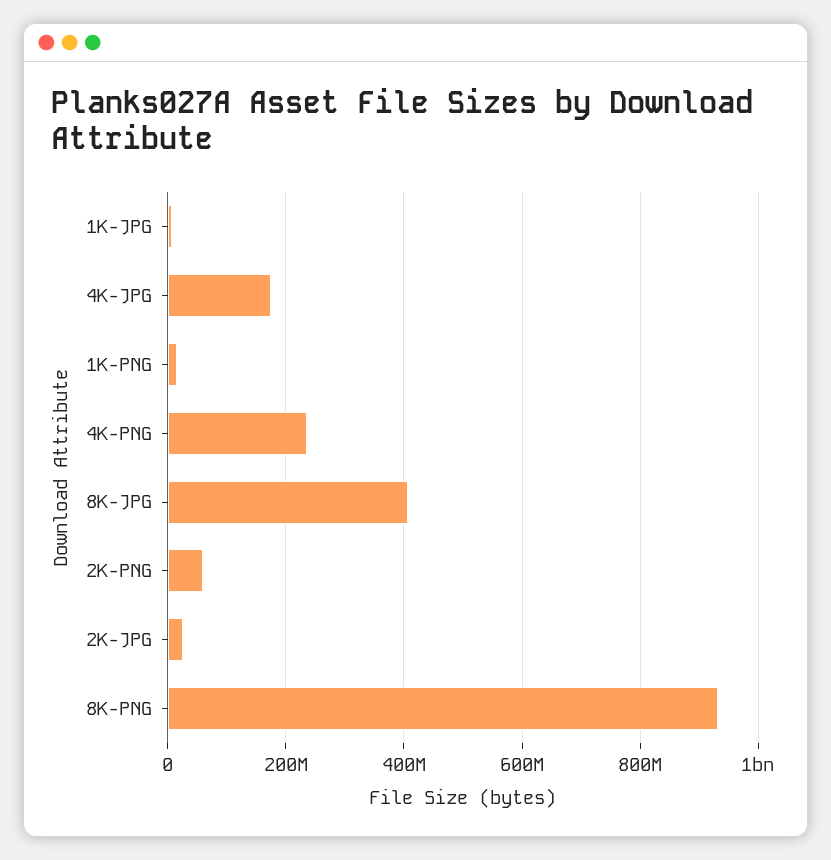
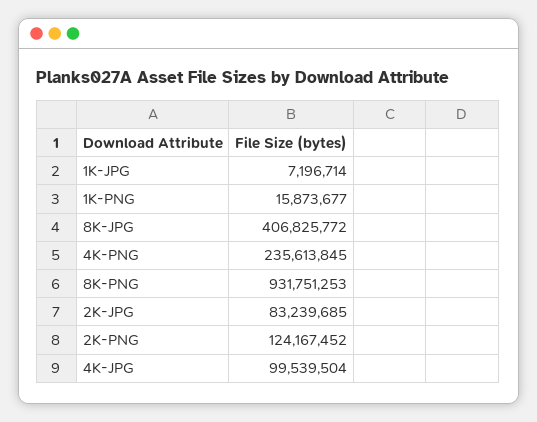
4K-JPG: 180000000 -> 99539504
2K-PNG: 60000000 -> 124167452
2K-JPG: 20000000 -> 83239685

